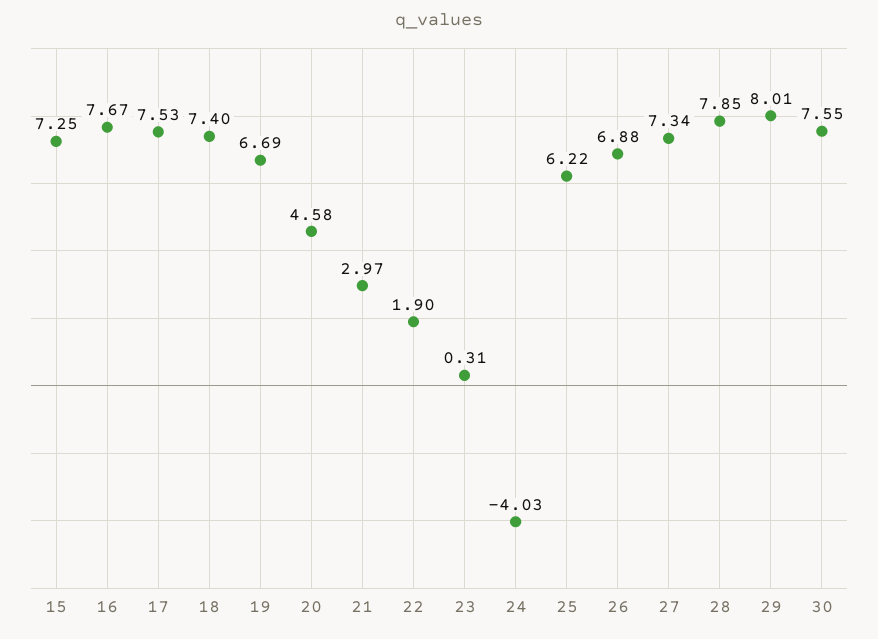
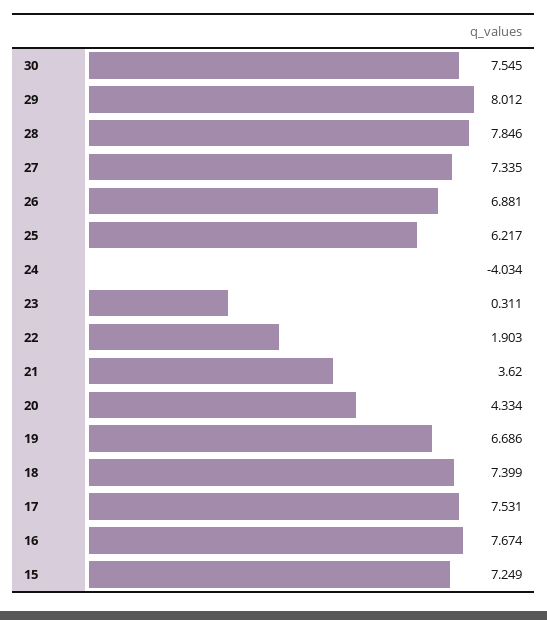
20: 4.58 -> 4.334
21: 2.97 -> 3.62

